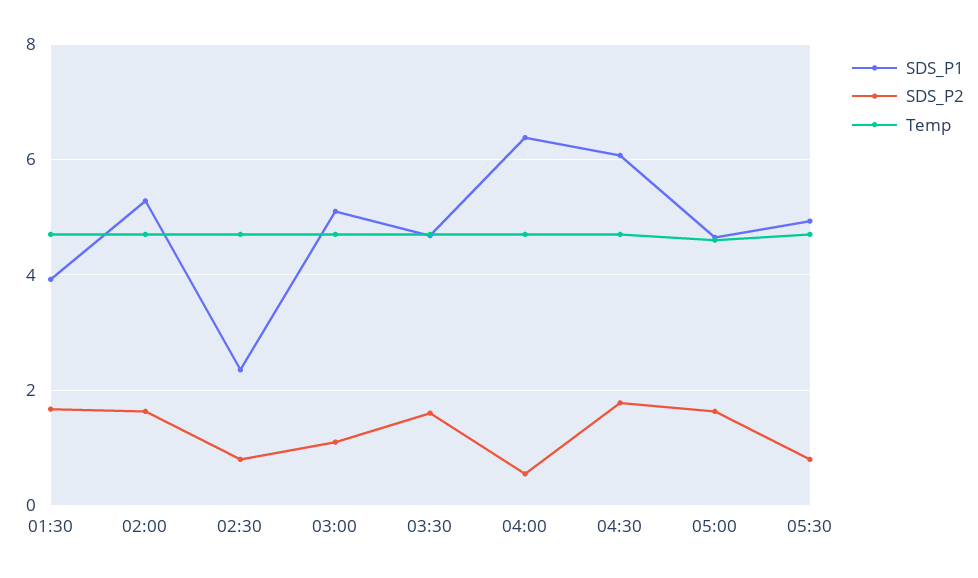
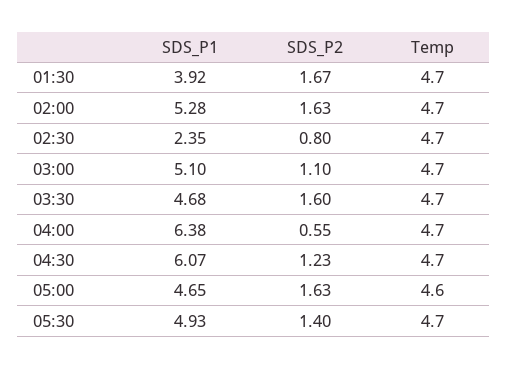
SDS_P2, 04:30: 1.8 -> 1.23
SDS_P2, 05:30: 0.8 -> 1.4

